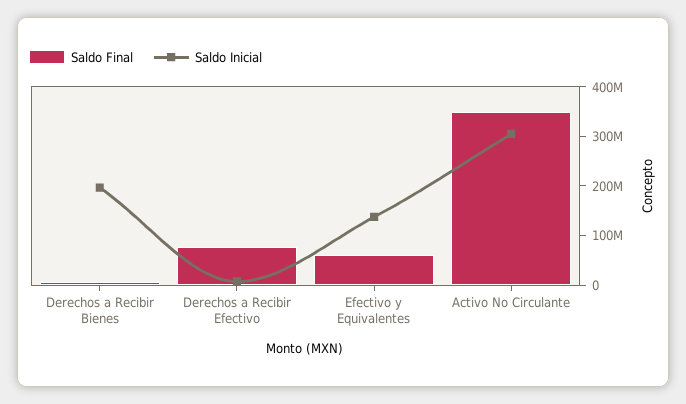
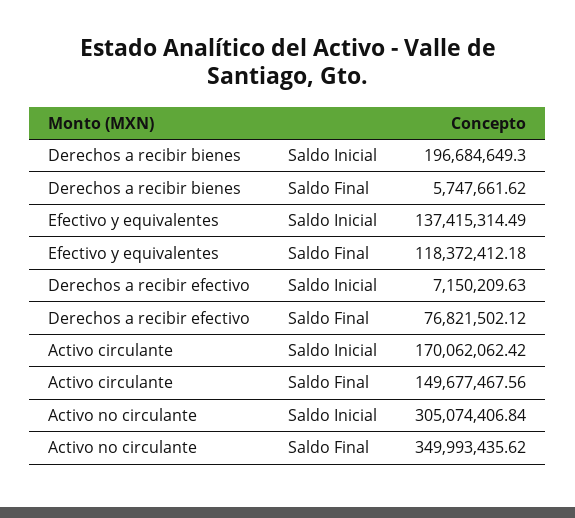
Saldo Final, Efectivo y Equivalentes: 60000000 -> 118372412.18
Saldo Inicial, Activo circulante: none -> 170062062.42
Saldo Final, Activo circulante: none -> 149677467.56

